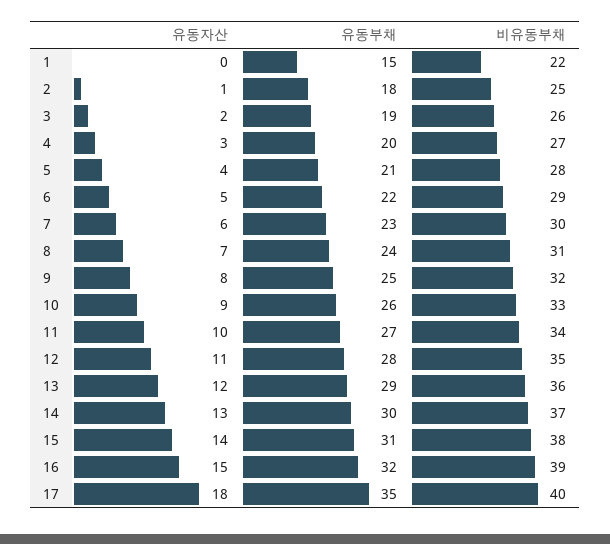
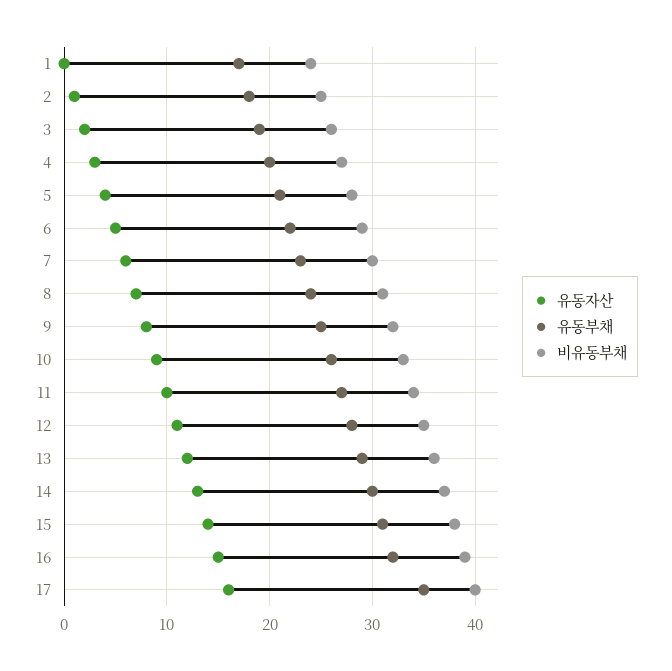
유동부채, 1: 15 -> 17
비유동부채, 1: 22 -> 24
유동자산, 17: 18 -> 16

